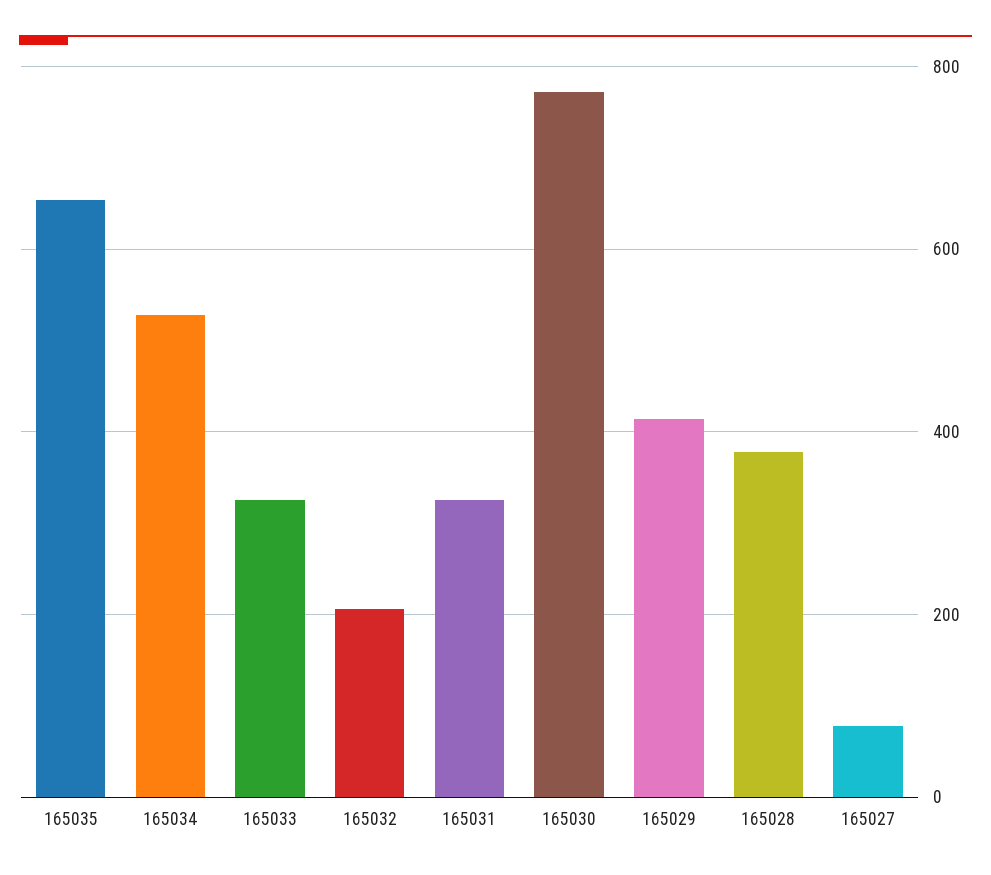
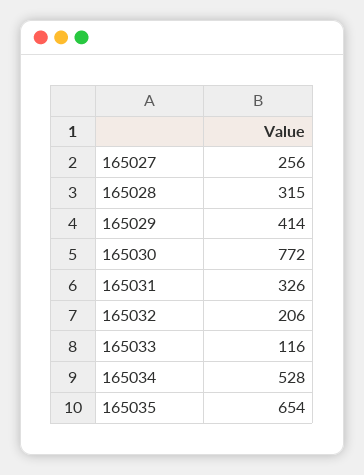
165033: 320 -> 116
165028: 380 -> 315
165027: 80 -> 256

